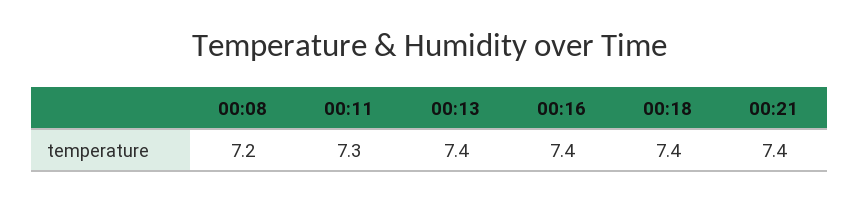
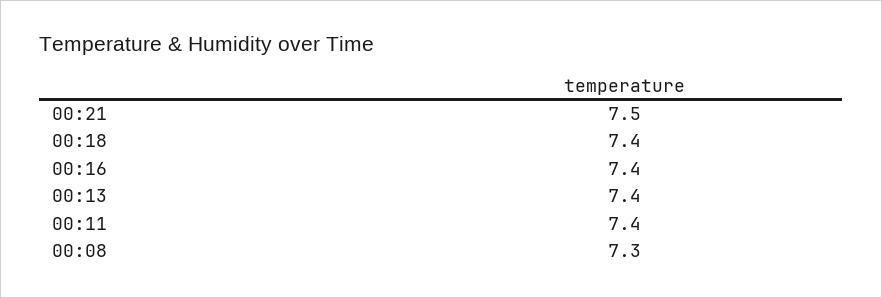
00:08: 7.2 -> 7.3
00:11: 7.3 -> 7.4
00:21: 7.4 -> 7.5

